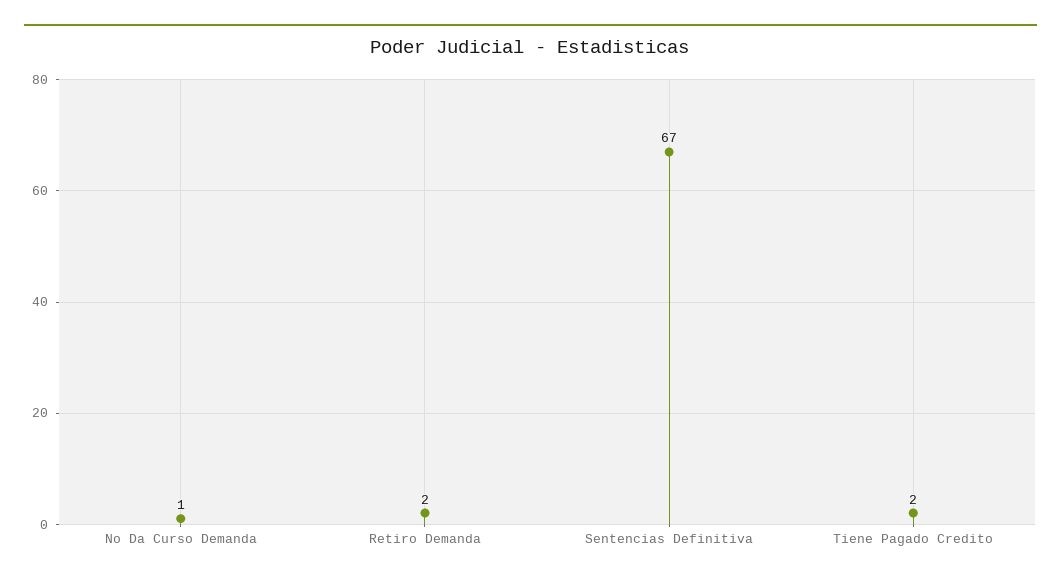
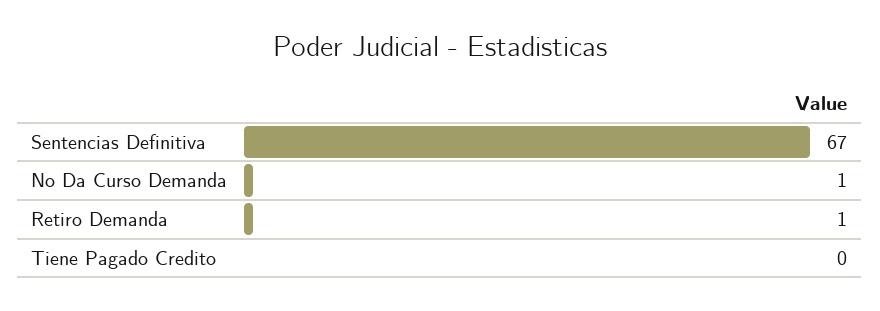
Retiro Demanda: 2 -> 1
Tiene Pagado Credito: 2 -> 0

